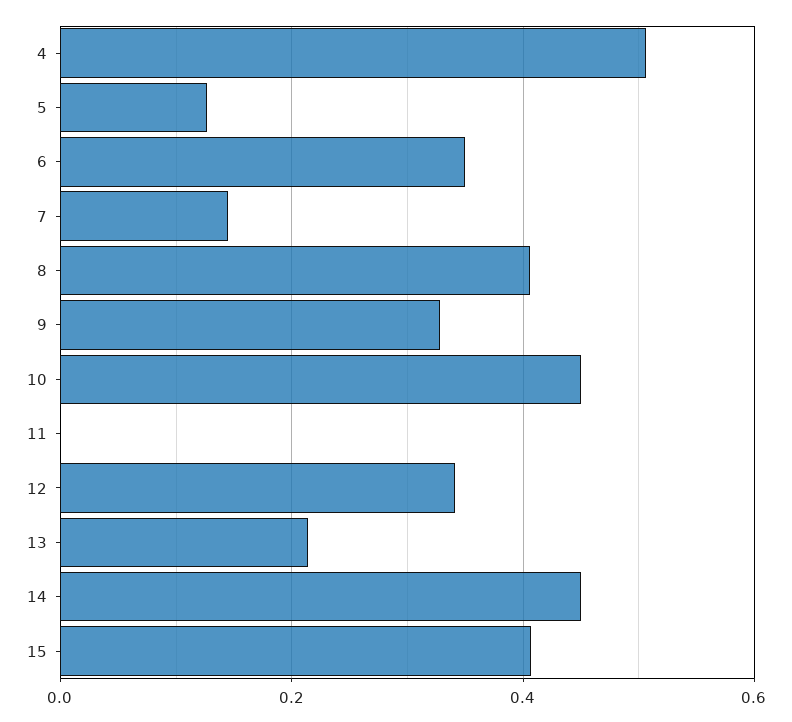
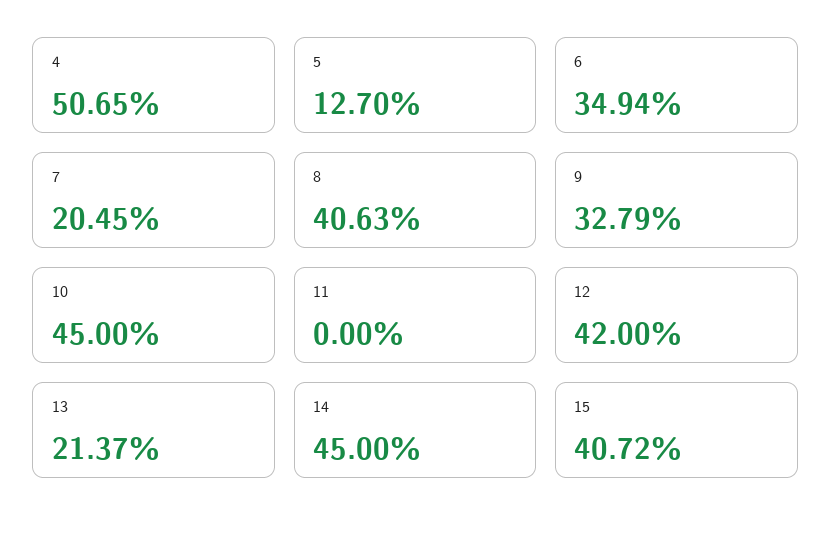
7: 0.14 -> 0.2045
12: 0.34 -> 0.42

